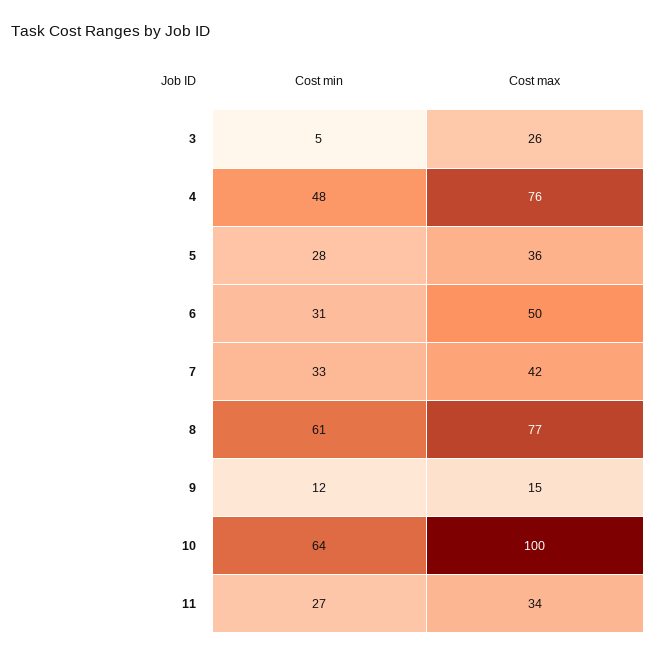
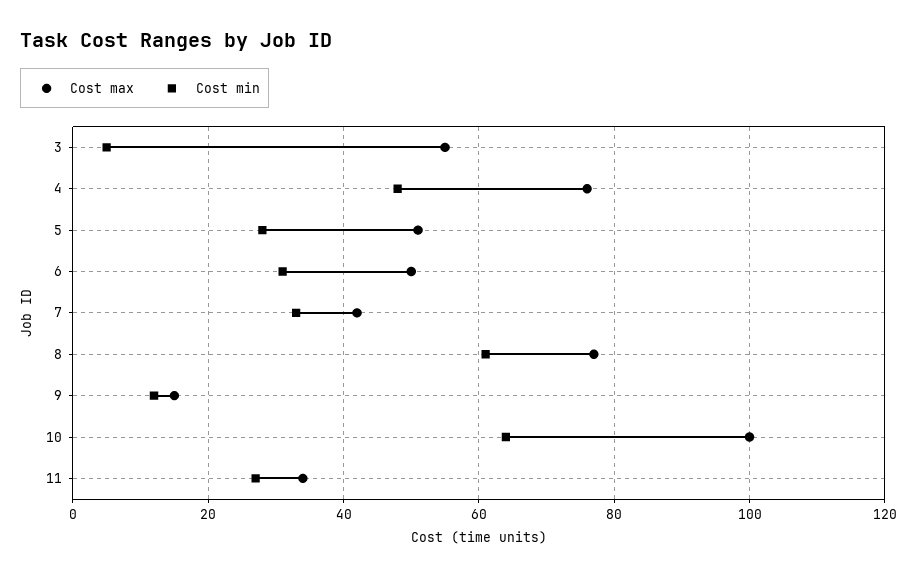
Cost max, 3: 26 -> 55
Cost max, 5: 36 -> 50

